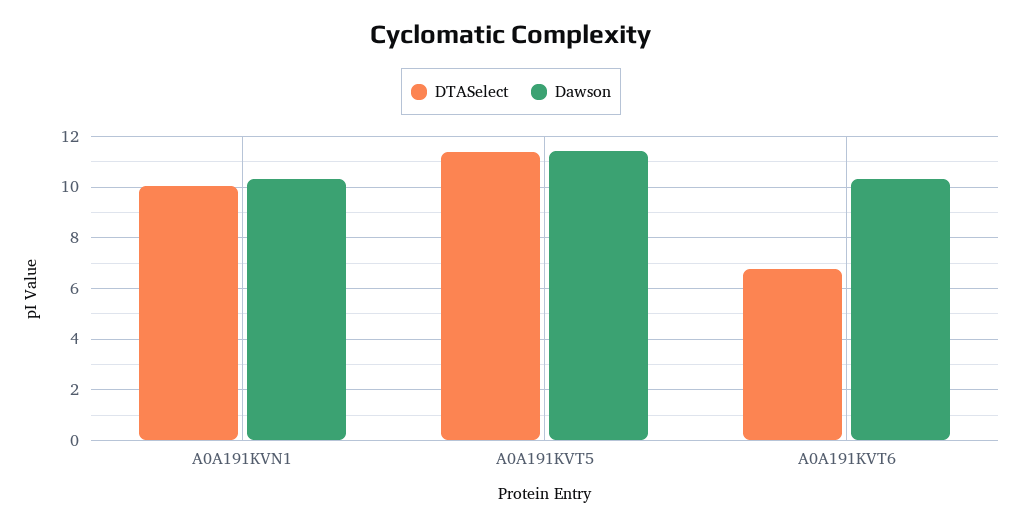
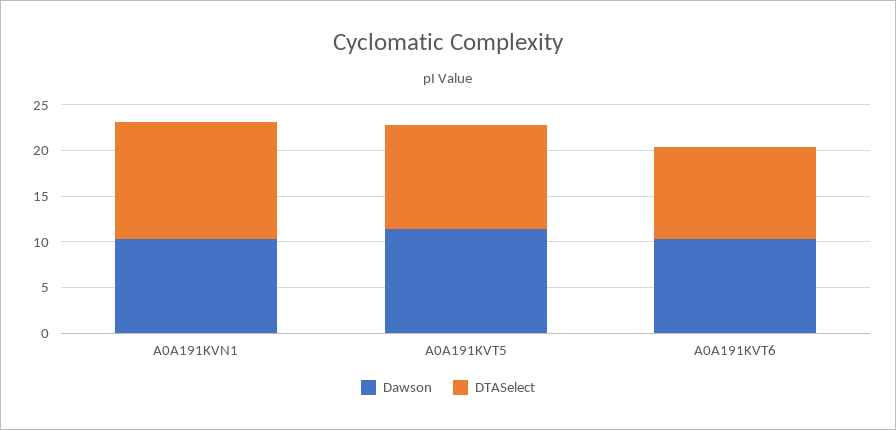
DTASelect, A0A191KVN1: 10 -> 13
DTASelect, A0A191KVT6: 6.75 -> 10

